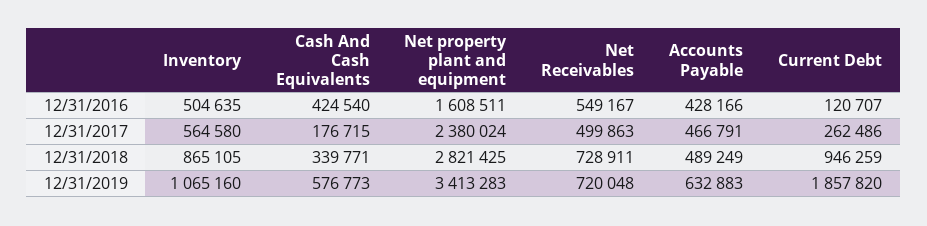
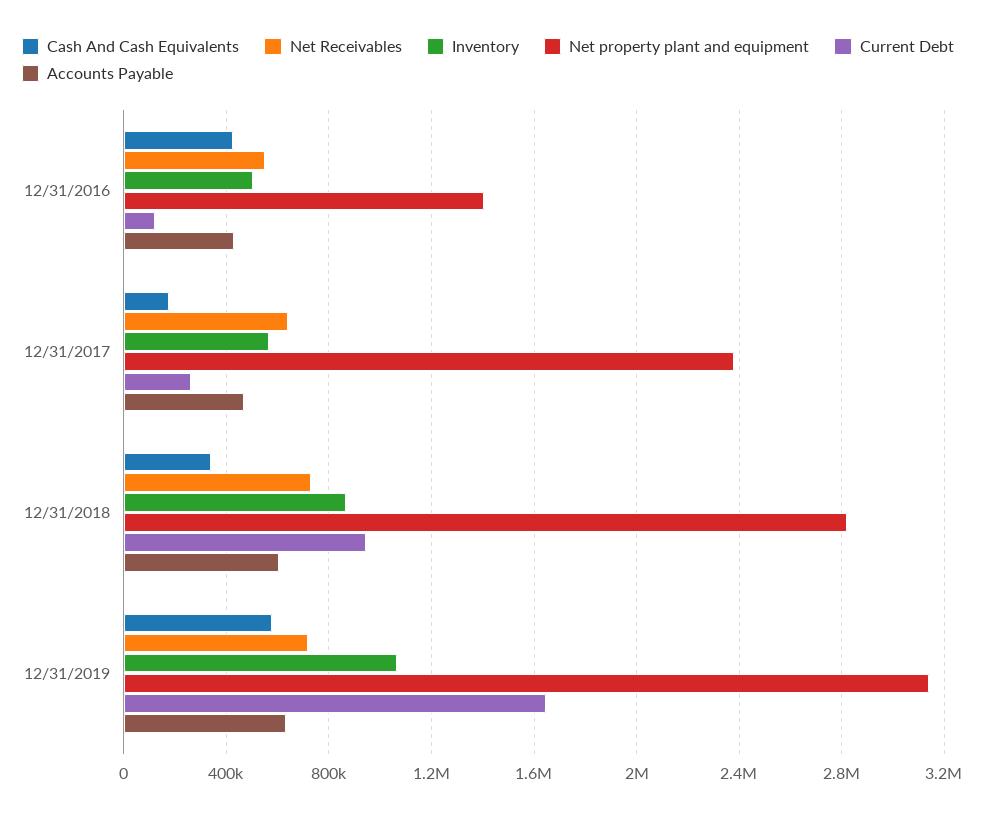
Net property plant and equipment, 12/31/2016: 1608511 -> 1400000
Net Receivables, 12/31/2017: 499863 -> 650000
Accounts Payable, 12/31/2018: 489249 -> 600000
Net property plant and equipment, 12/31/2019: 3413283 -> 3150000
Current Debt, 12/31/2019: 1857820 -> 1650000

